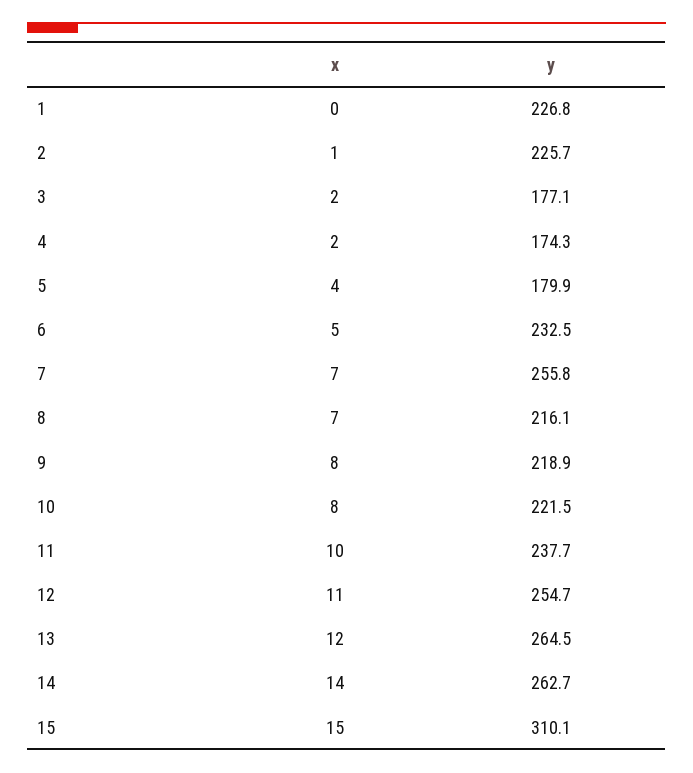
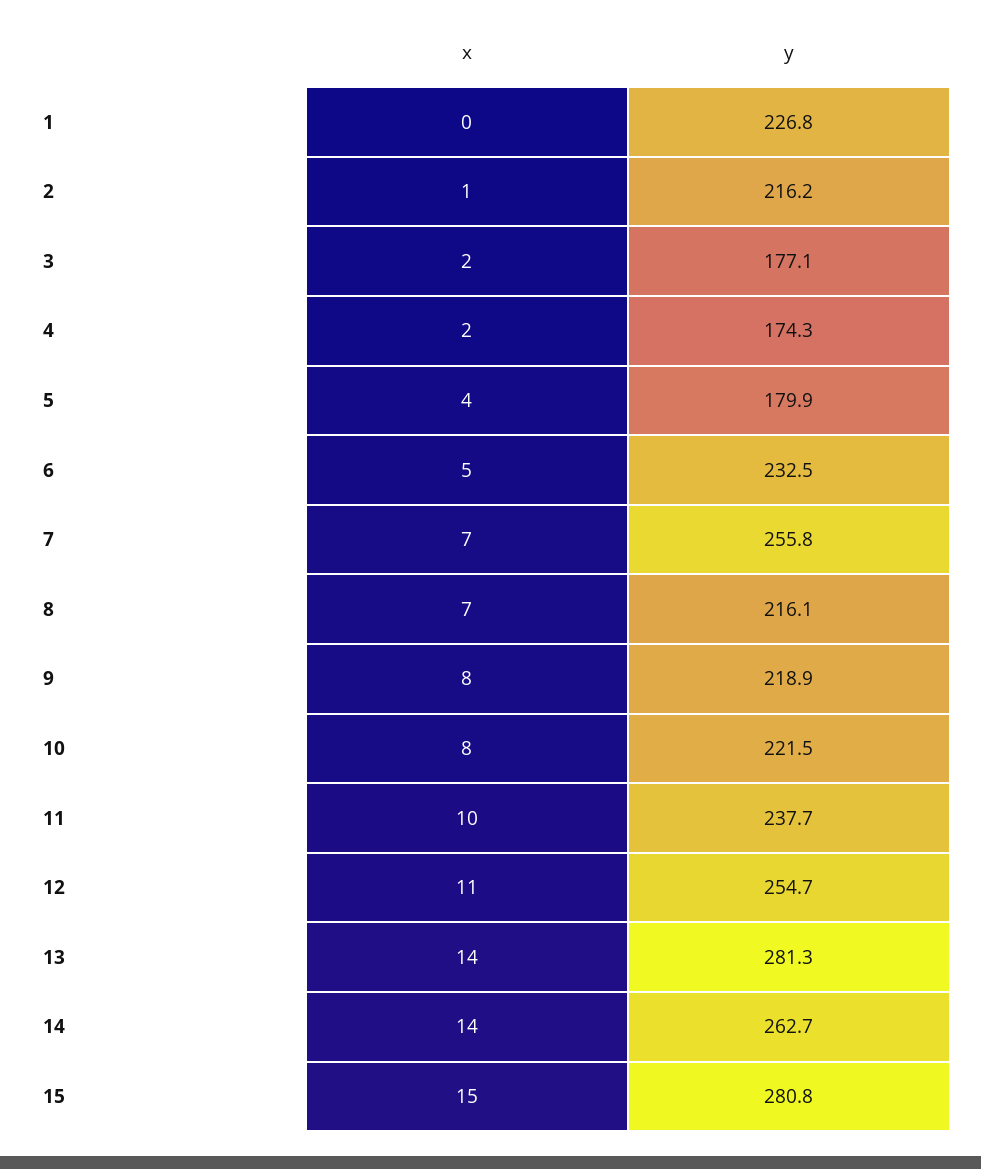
y, 2: 225.7 -> 216.2
x, 13: 12 -> 14
y, 13: 264.5 -> 281.3
y, 15: 310.1 -> 280.8

